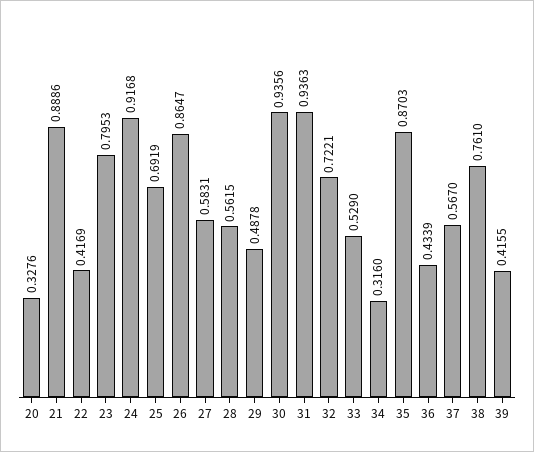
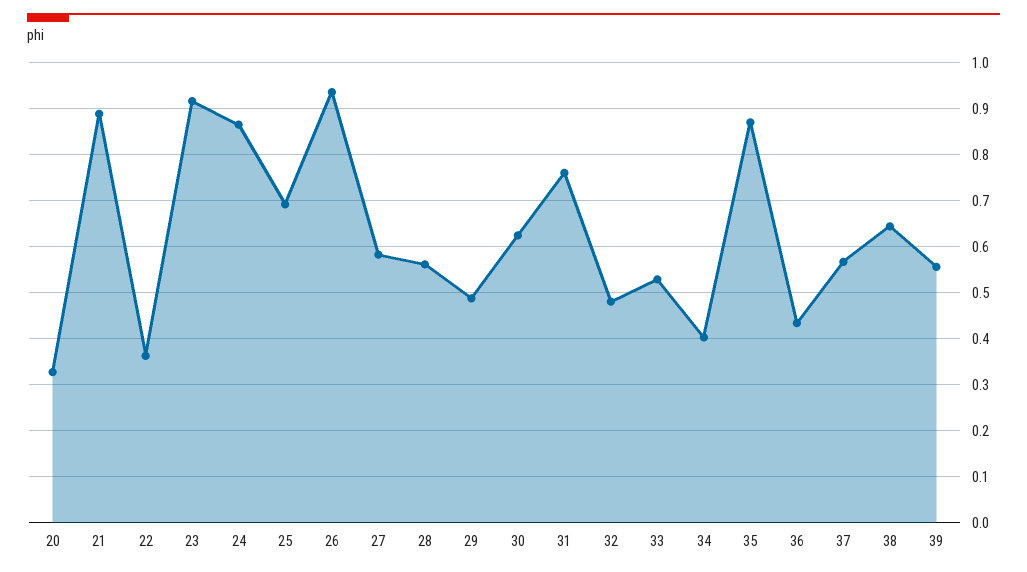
22: 0.4169 -> 0.36
23: 0.7953 -> 0.92
24: 0.9168 -> 0.86
26: 0.8647 -> 0.94
30: 0.9356 -> 0.62
31: 0.9363 -> 0.76
32: 0.7221 -> 0.48
34: 0.316 -> 0.4
38: 0.761 -> 0.64
39: 0.4155 -> 0.56

